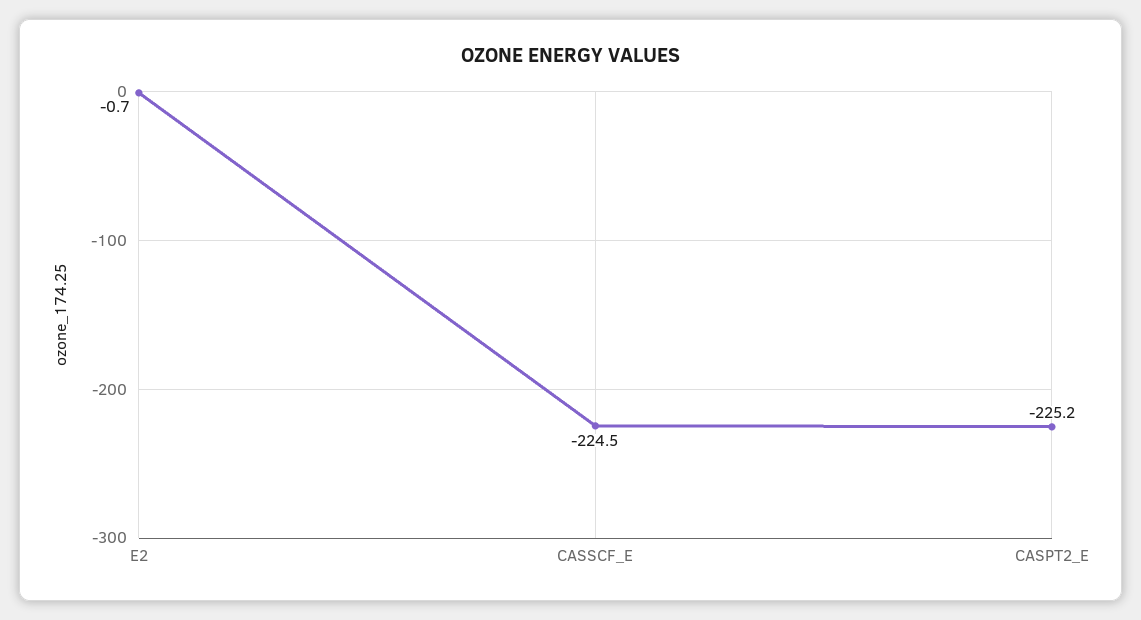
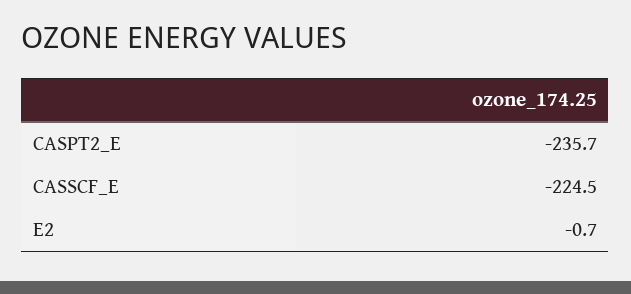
CASPT2_E: -225.2 -> -235.7

